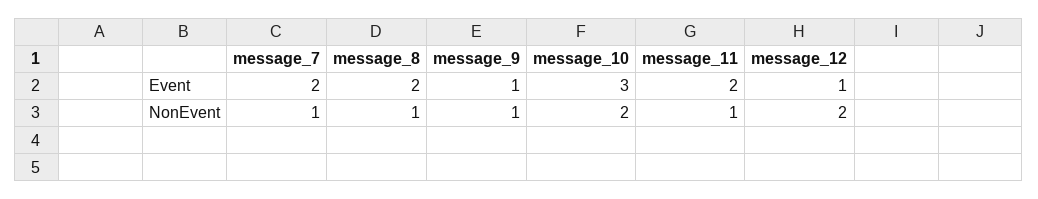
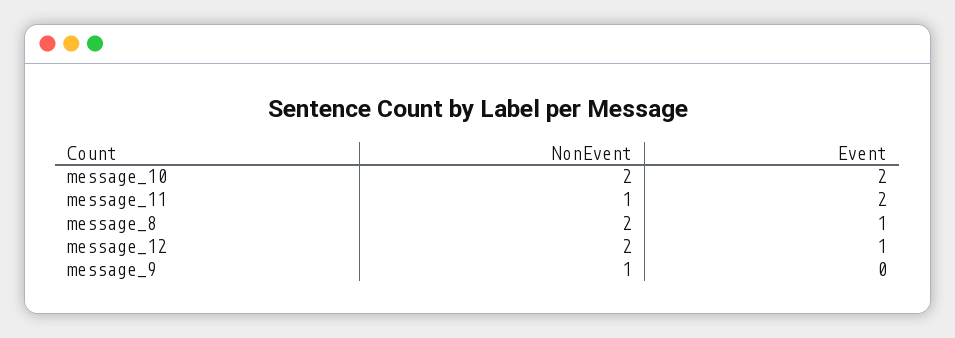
message_7, Event: 2 -> none
message_8, Event: 2 -> 1
message_9, Event: 1 -> 0
message_10, Event: 3 -> 2
message_7, NonEvent: 1 -> none
message_8, NonEvent: 1 -> 2

